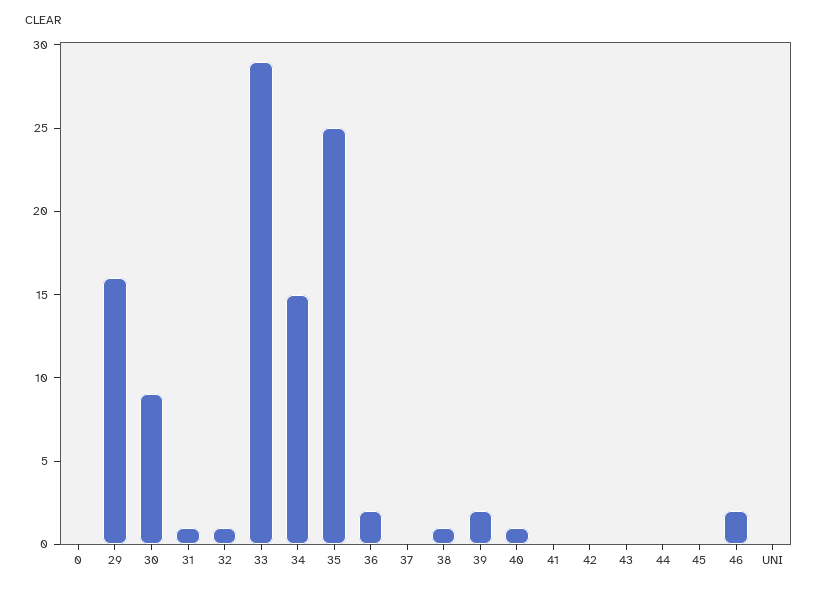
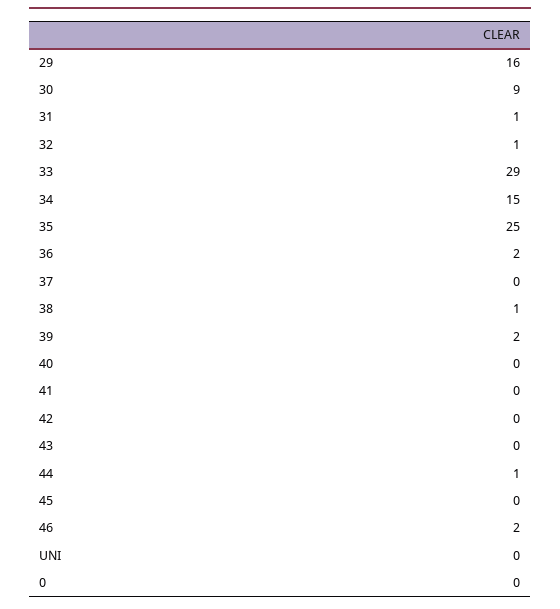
40: 1 -> 0
44: 0 -> 1

